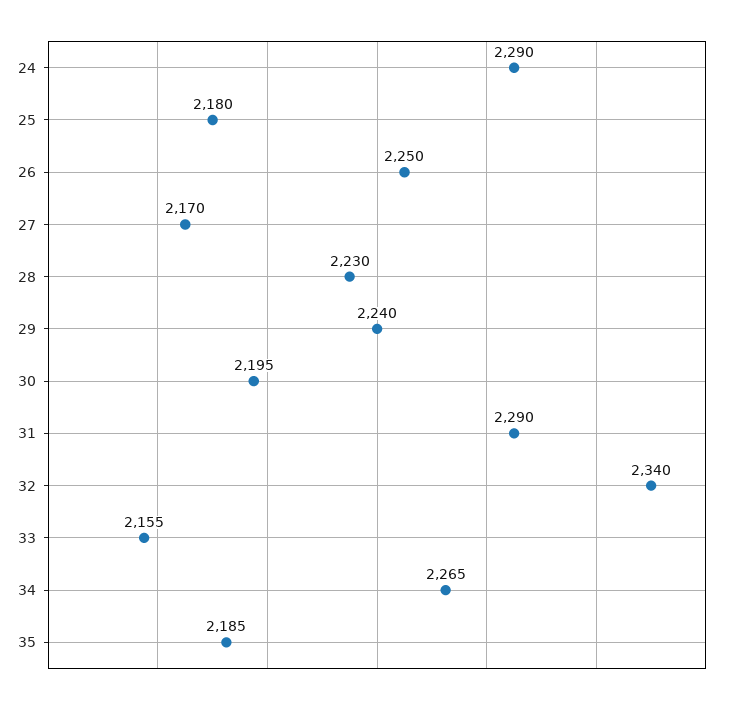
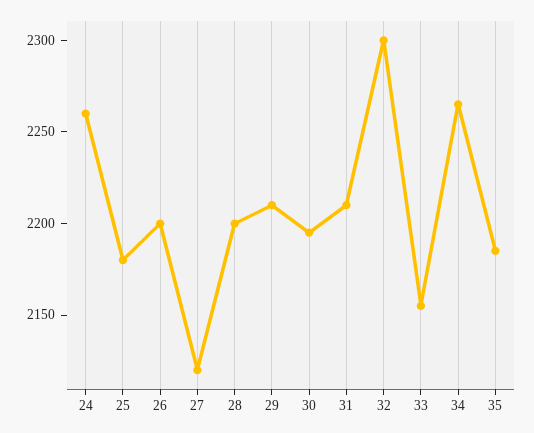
24: 2290 -> 2260
26: 2250 -> 2200
27: 2170 -> 2120
28: 2230 -> 2200
29: 2240 -> 2210
31: 2290 -> 2210
32: 2340 -> 2300

